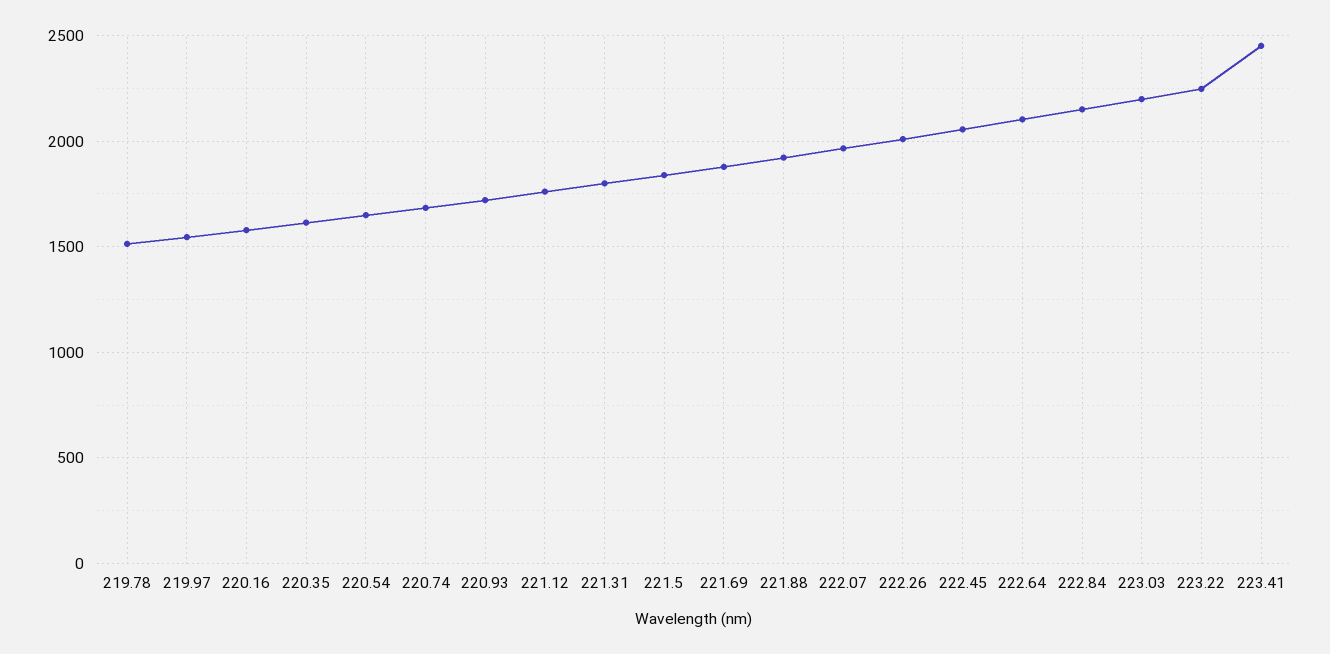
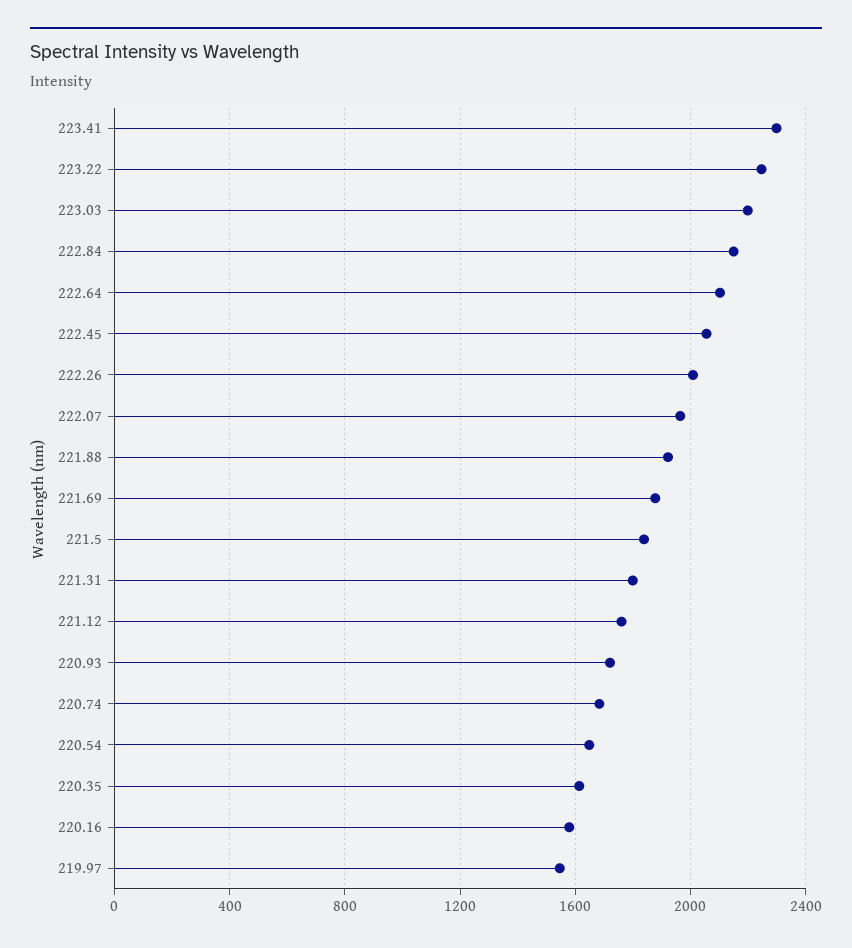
219.78: 1500 -> none
223.41: 2450 -> 2300

